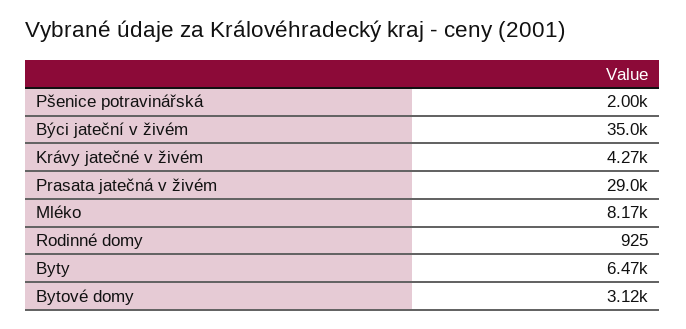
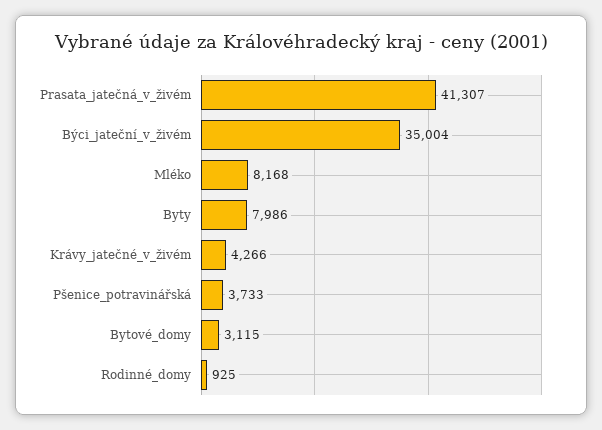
Pšenice potravinářská: 2000 -> 3733
Prasata jatečná v živém: 29000 -> 41307
Byty: 6470 -> 7986

